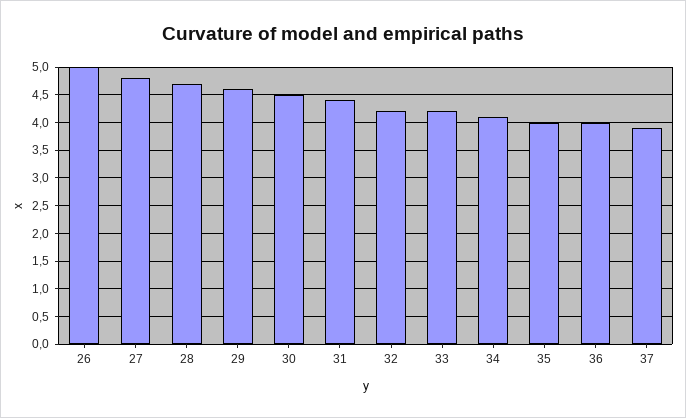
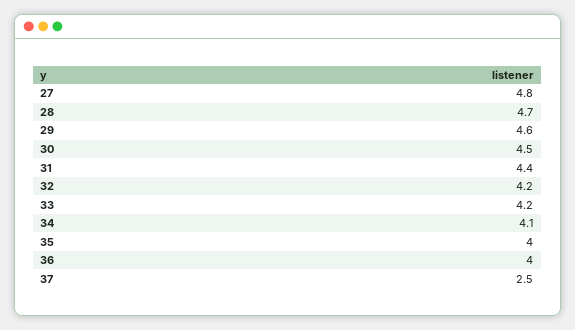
26: 5 -> none
37: 4 -> 2.5

